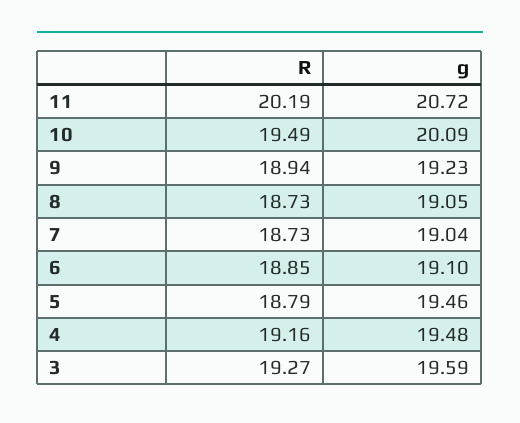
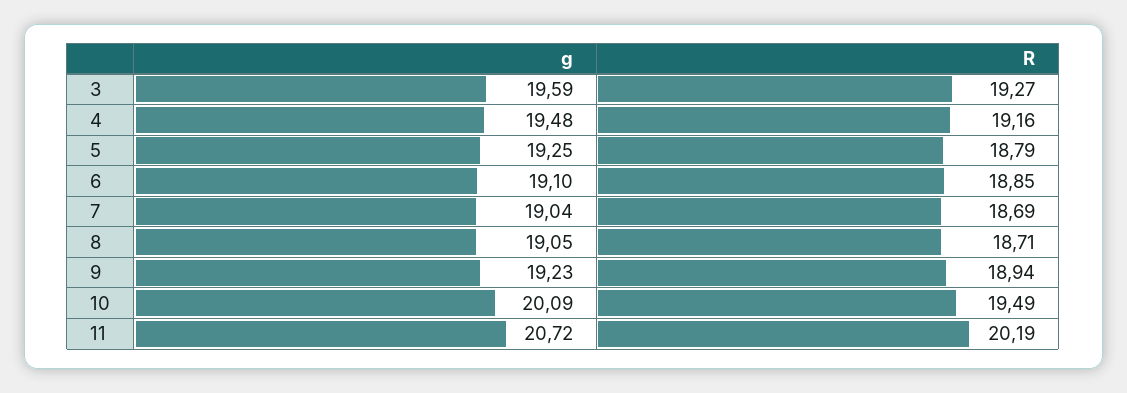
R, 8: 18.73 -> 18.71
R, 7: 18.73 -> 18.69
g, 5: 19.46 -> 19.25

